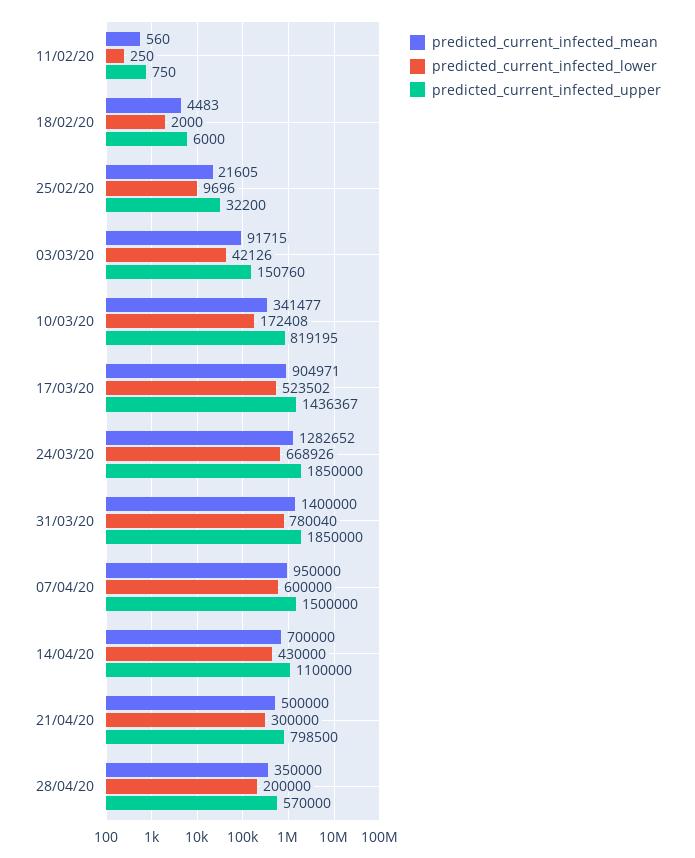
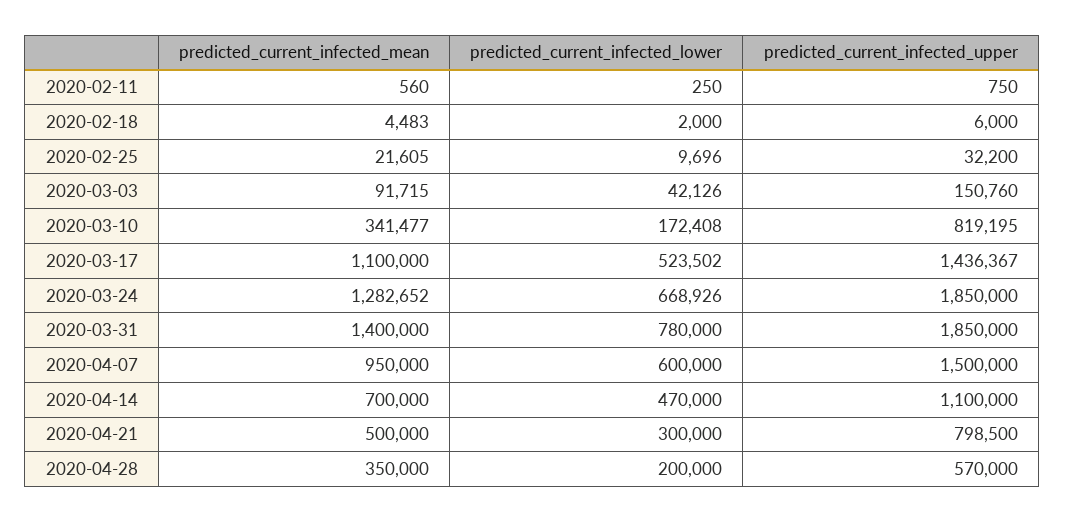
predicted_current_infected_mean, 17/03/20: 904971 -> 1100000
predicted_current_infected_lower, 31/03/20: 780040 -> 780000
predicted_current_infected_lower, 14/04/20: 430000 -> 470000

